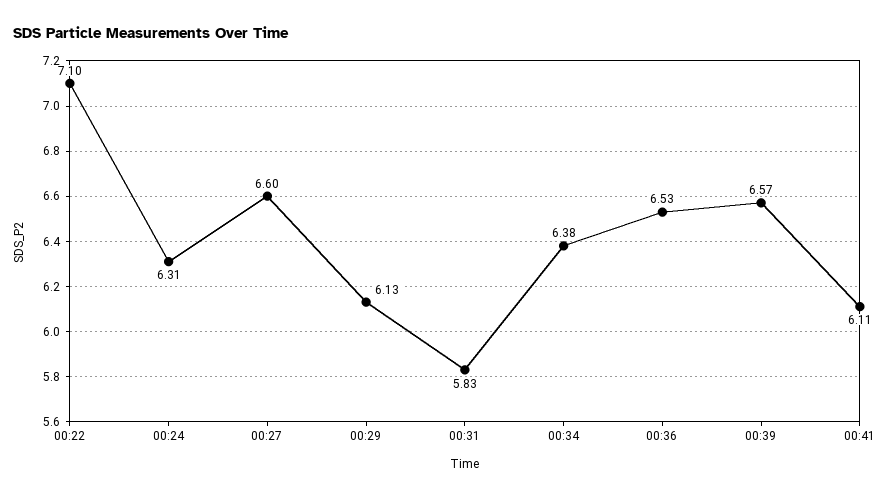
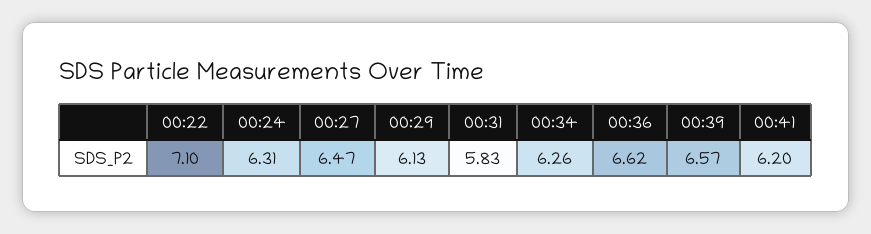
00:27: 6.6 -> 6.47
00:34: 6.38 -> 6.26
00:36: 6.53 -> 6.62
00:41: 6.11 -> 6.2

